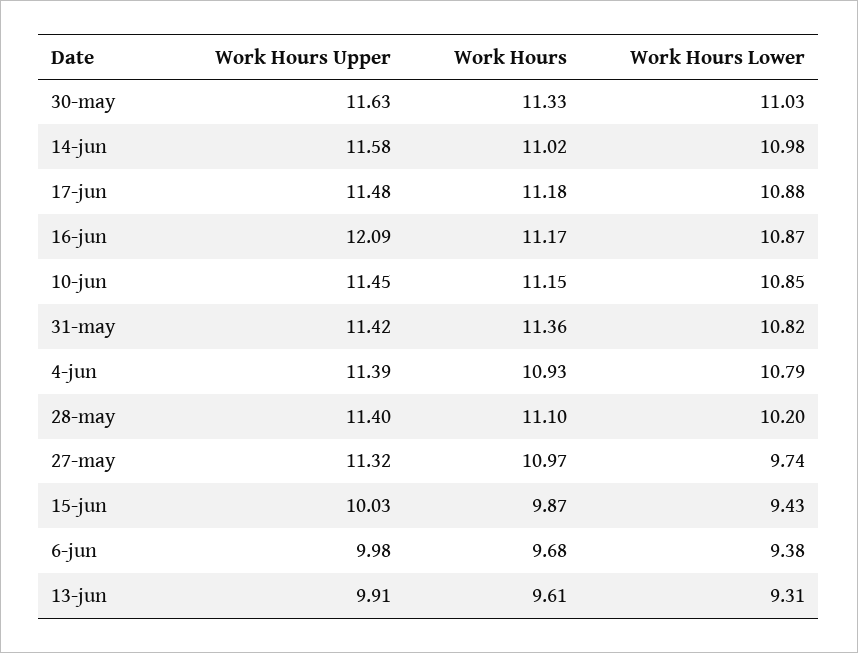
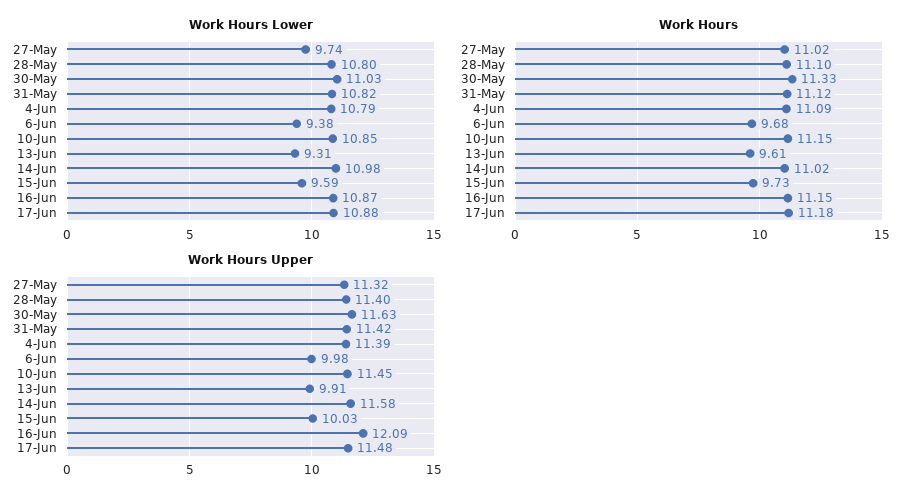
Work Hours, 16-jun: 11.17 -> 11.15
Work Hours, 31-may: 11.36 -> 11.12
Work Hours, 4-jun: 10.93 -> 11.09
Work Hours Lower, 28-may: 10.2 -> 10.8
Work Hours, 27-may: 10.97 -> 11.02
Work Hours, 15-jun: 9.87 -> 9.73
Work Hours Lower, 15-jun: 9.43 -> 9.59

